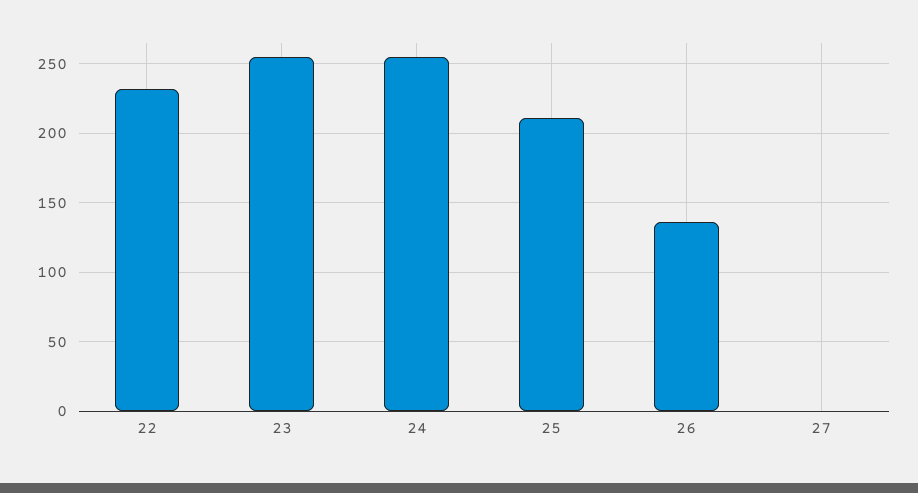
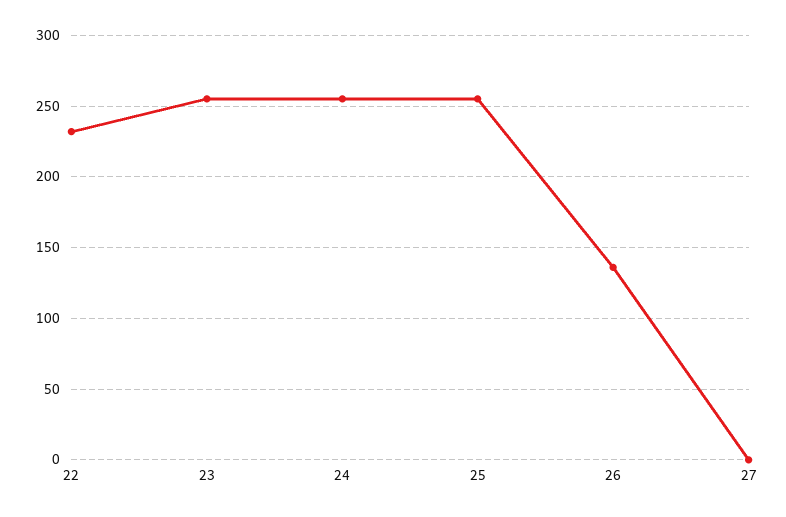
25: 210 -> 255

